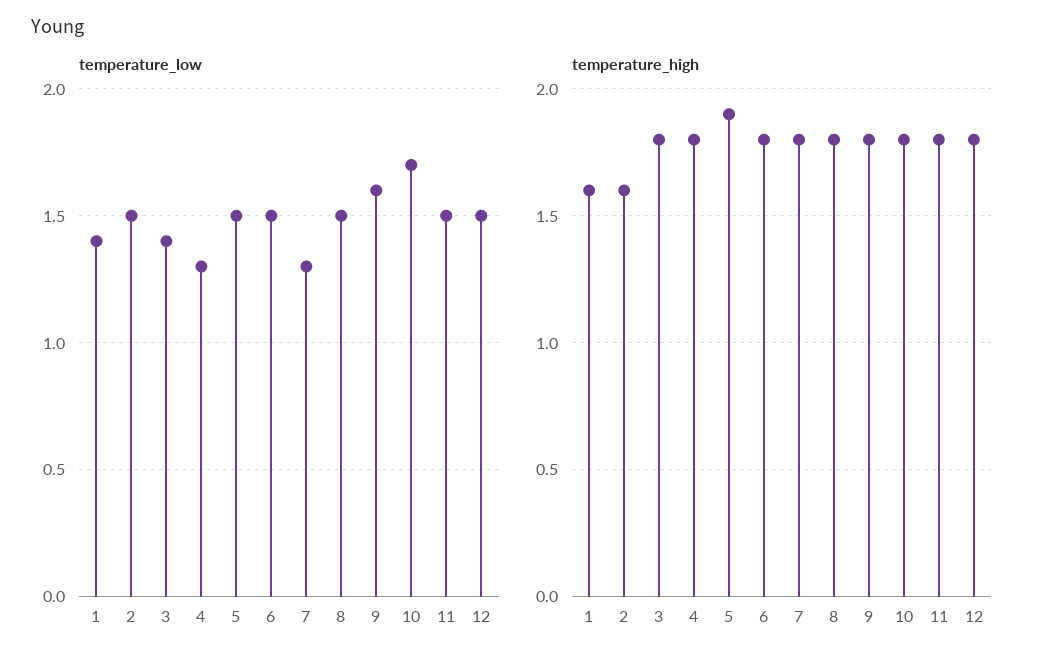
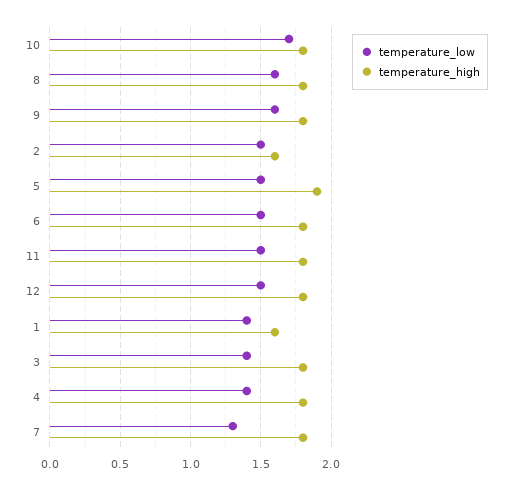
temperature_low, 4: 1.3 -> 1.4
temperature_low, 8: 1.5 -> 1.6

